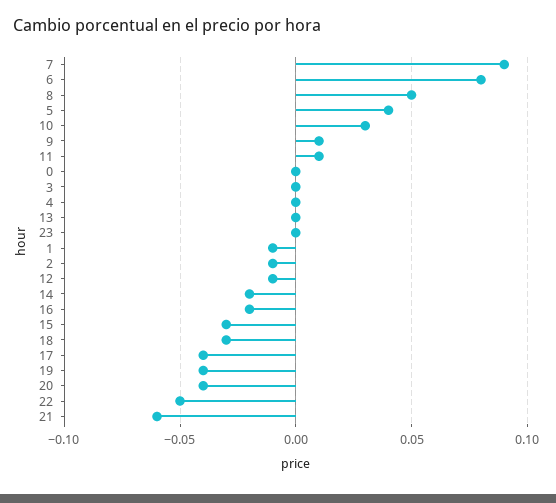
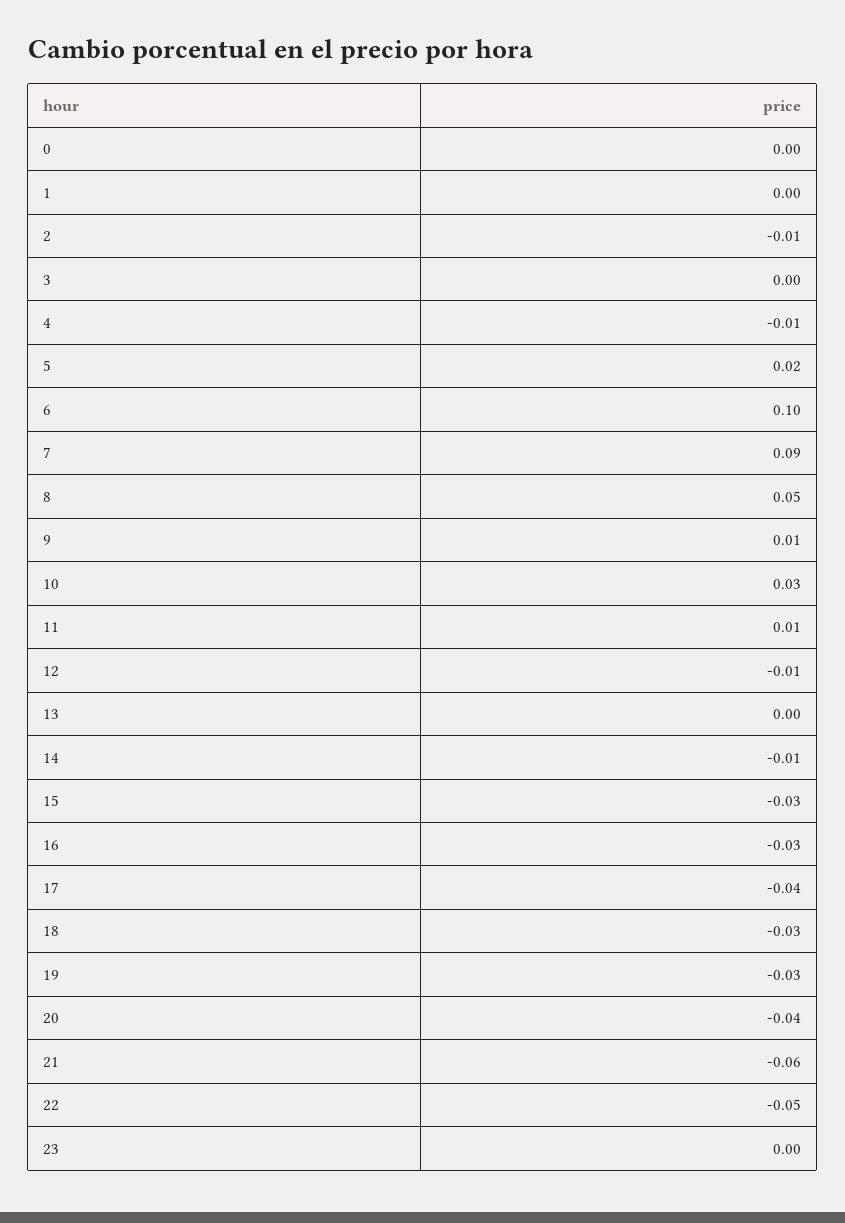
6: 0.08 -> 0.1
5: 0.04 -> 0.02
4: 0 -> -0.01
1: -0.01 -> 0
14: -0.02 -> -0.01
16: -0.02 -> -0.03
19: -0.04 -> -0.03

